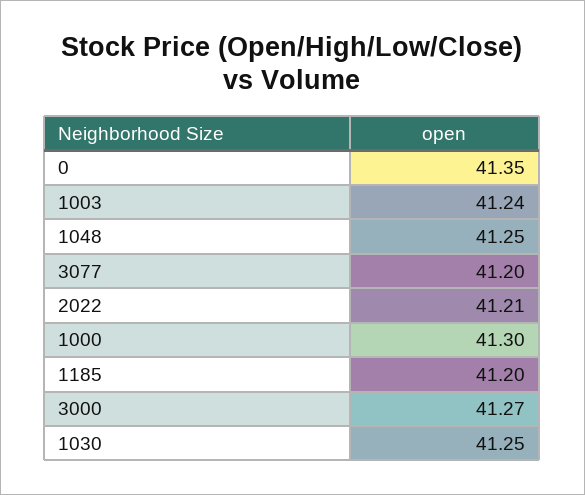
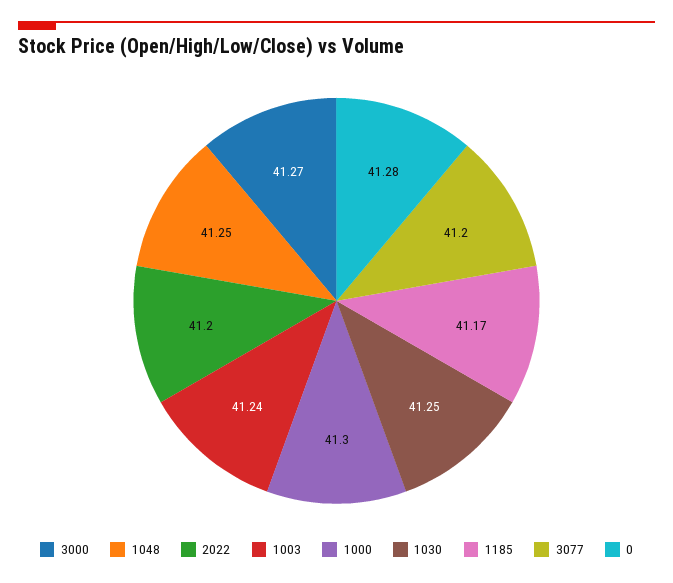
0: 41.35 -> 41.28
2022: 41.21 -> 41.2
1185: 41.2 -> 41.17

